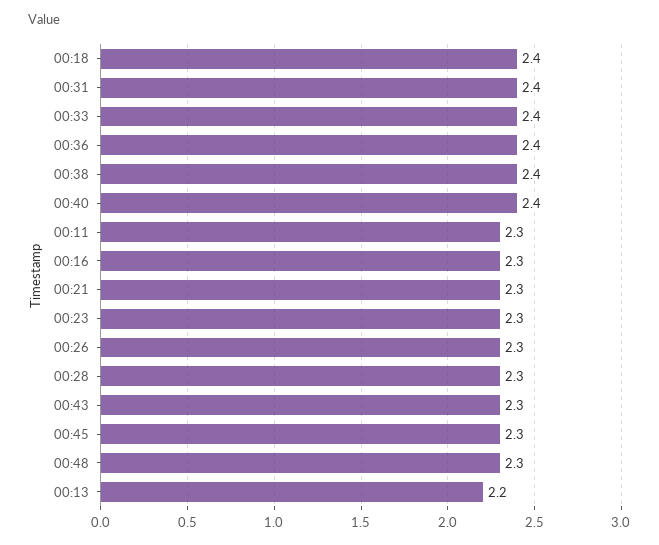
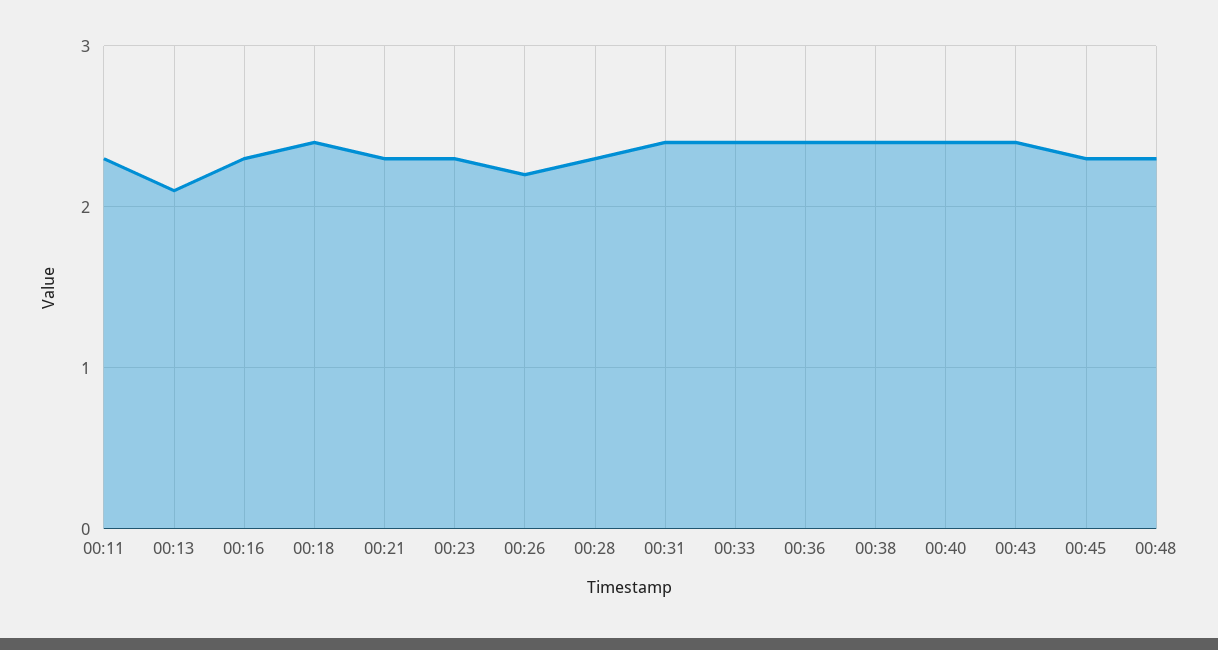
00:26: 2.3 -> 2.2
00:43: 2.3 -> 2.4
00:13: 2.2 -> 2.1

